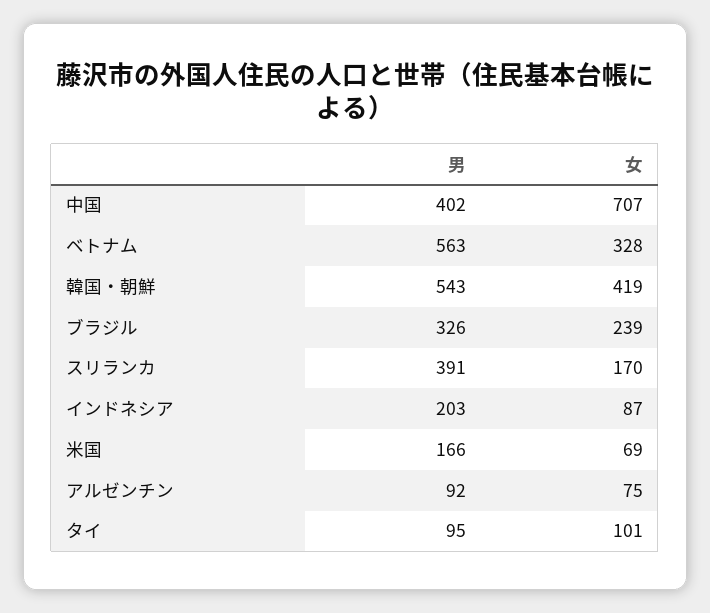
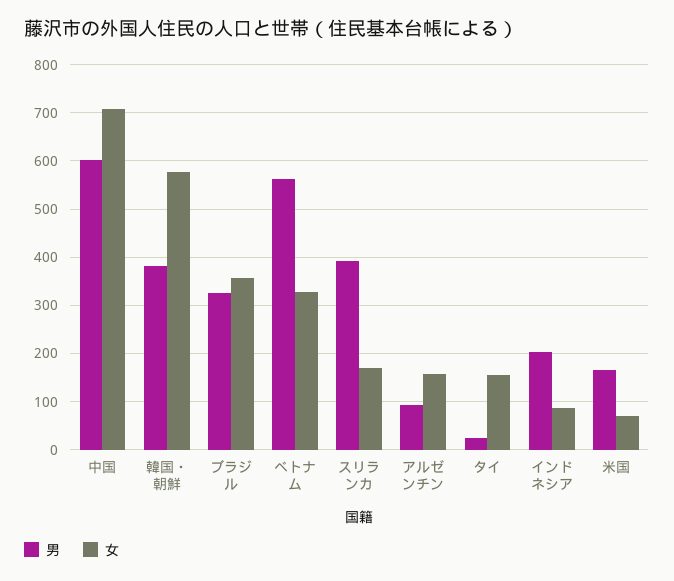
男, 中国: 402 -> 600
男, 韓国・朝鮮: 543 -> 380
女, 韓国・朝鮮: 419 -> 580
女, ブラジル: 239 -> 360
女, アルゼンチン: 75 -> 160
男, タイ: 95 -> 20
女, タイ: 101 -> 160

